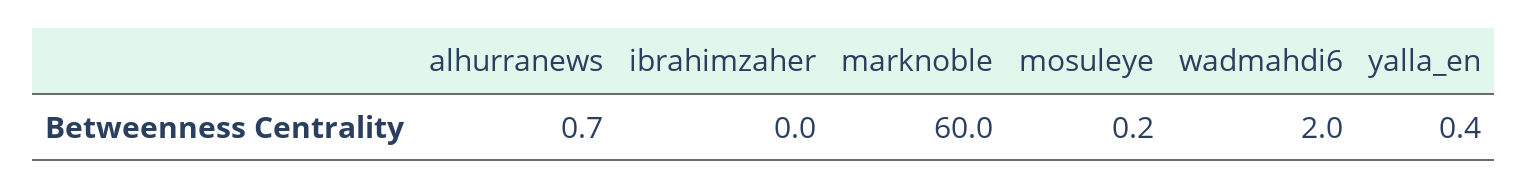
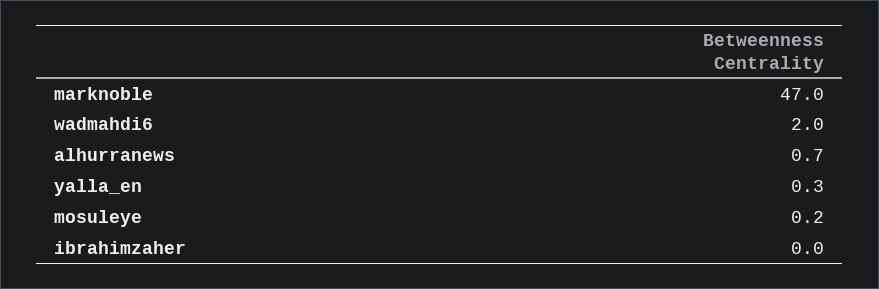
marknoble: 60 -> 47
yalla_en: 0.4 -> 0.3

